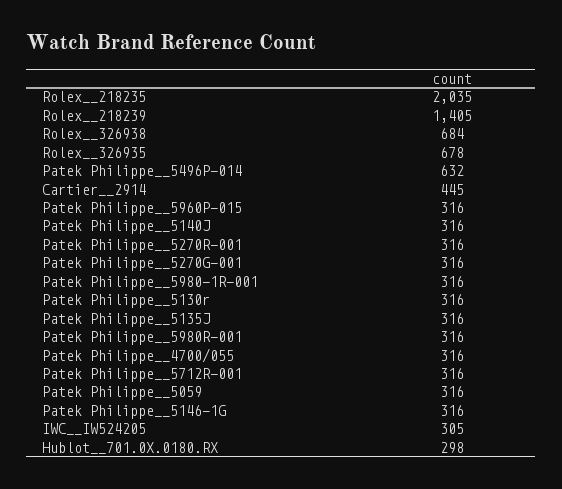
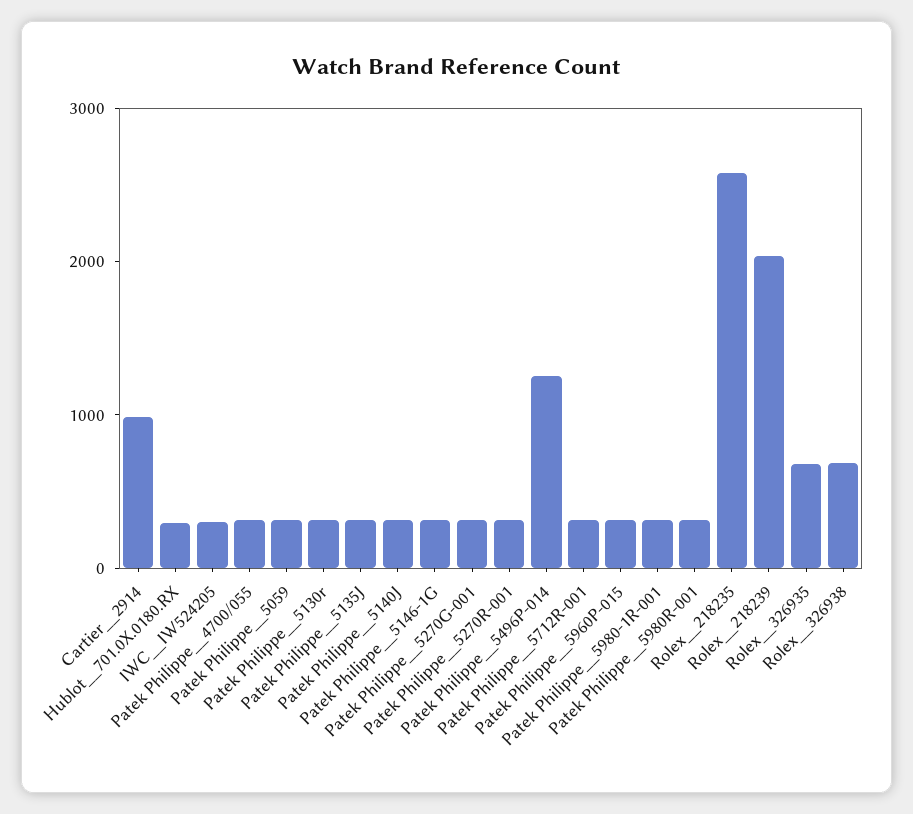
Rolex__218235: 2035 -> 2600
Rolex__218239: 1405 -> 2000
Patek Philippe__5496P-014: 632 -> 1200
Cartier__2914: 445 -> 1000

